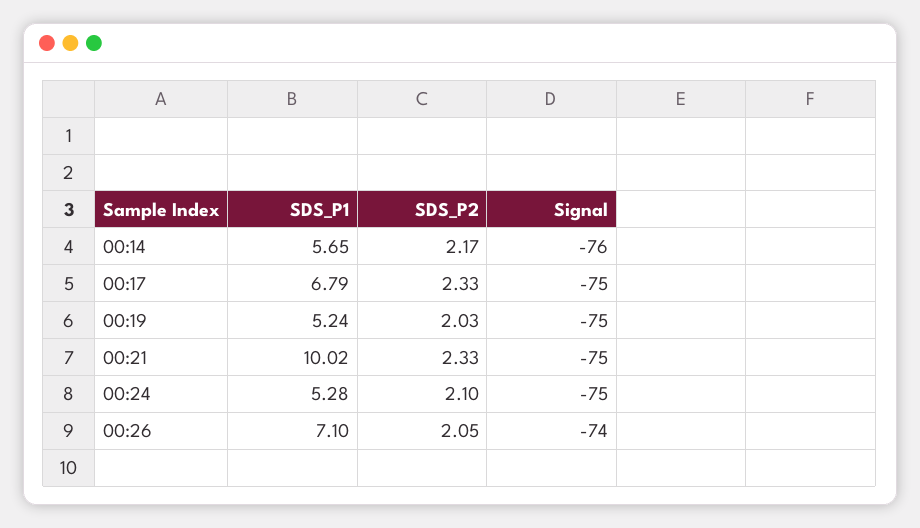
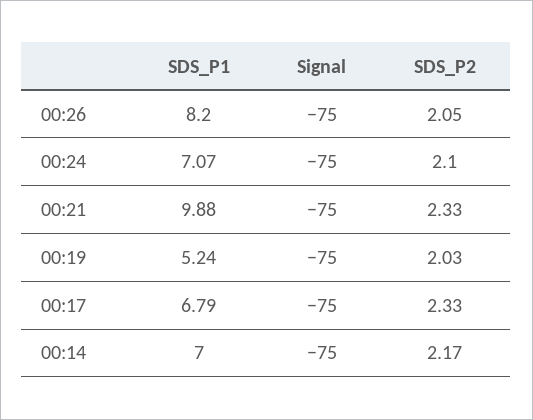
SDS_P1, 00:14: 5.65 -> 7
Signal, 00:14: -76 -> -75
SDS_P1, 00:21: 10.02 -> 9.88
SDS_P1, 00:24: 5.28 -> 7.07
SDS_P1, 00:26: 7.1 -> 8.2
Signal, 00:26: -74 -> -75

